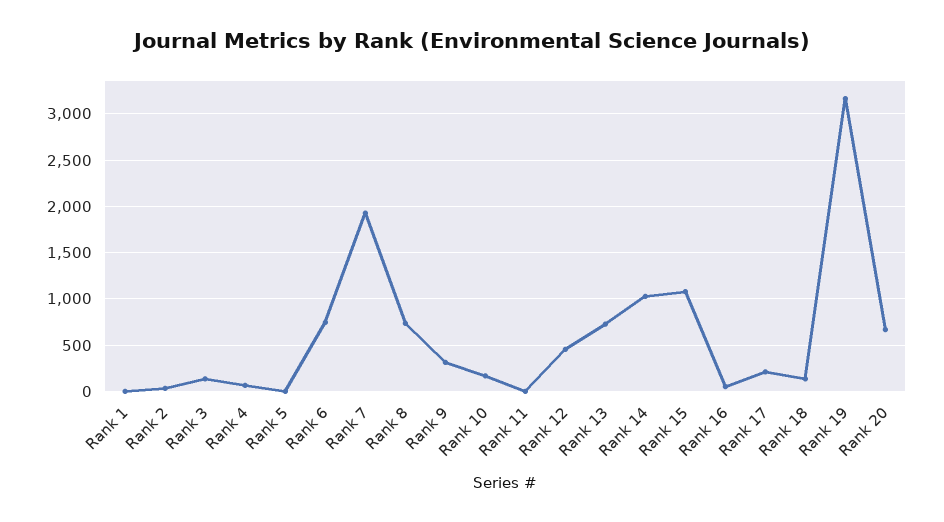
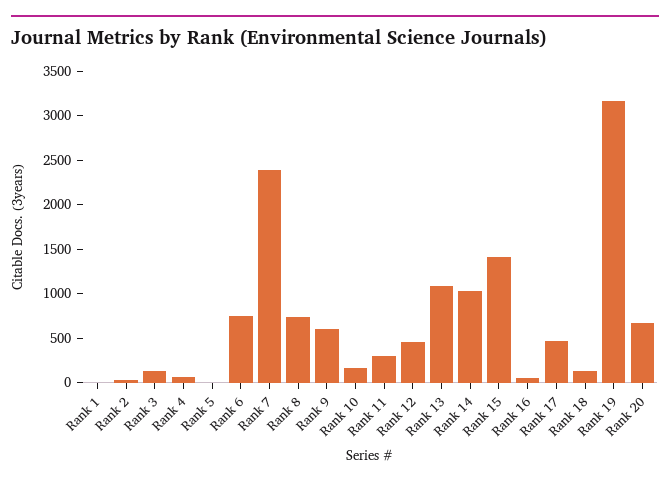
Rank 7: 1900 -> 2400
Rank 9: 300 -> 600
Rank 11: 0 -> 300
Rank 13: 700 -> 1100
Rank 15: 1100 -> 1400
Rank 17: 200 -> 500

